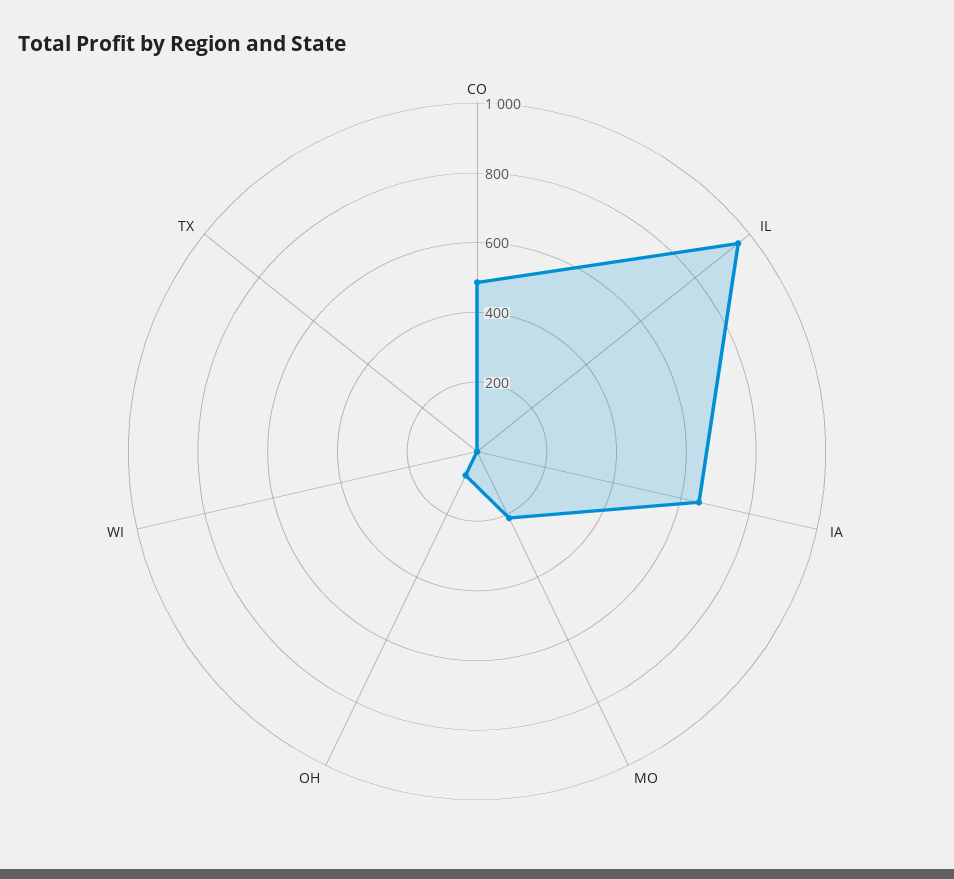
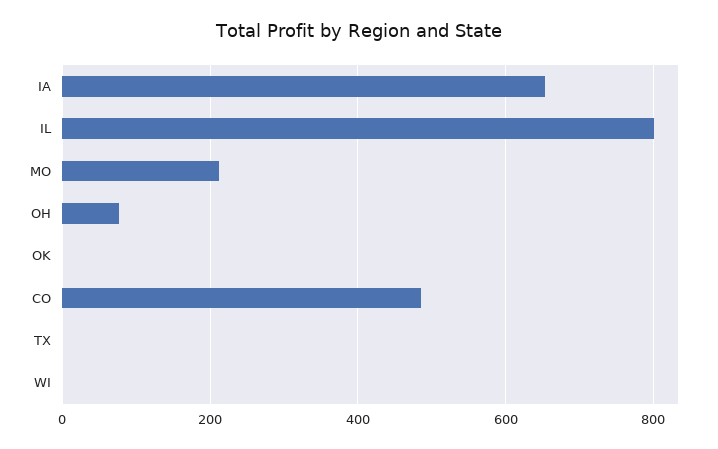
IL: 950 -> 800
OK: none -> 0

